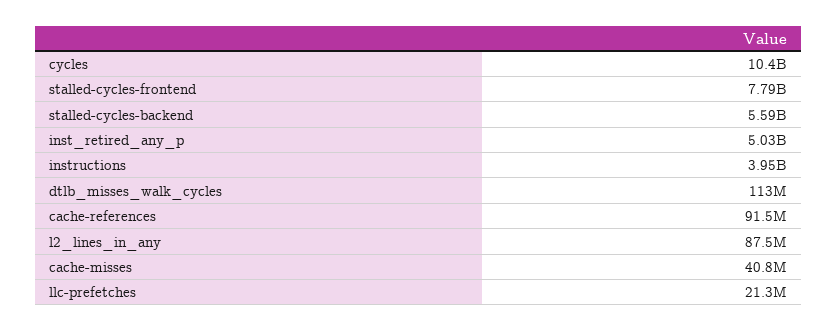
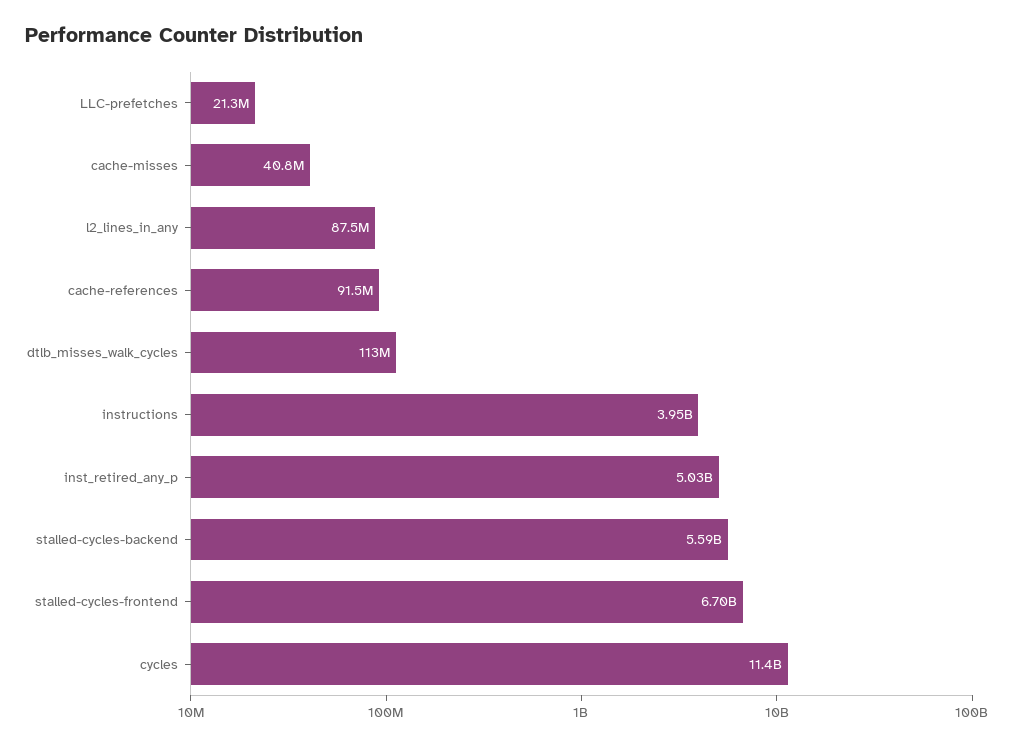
cycles: 10400000000 -> 11400000000
stalled-cycles-frontend: 7790000000 -> 6700000000

